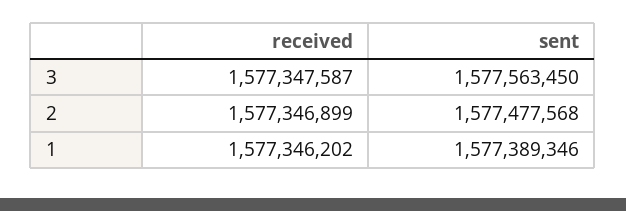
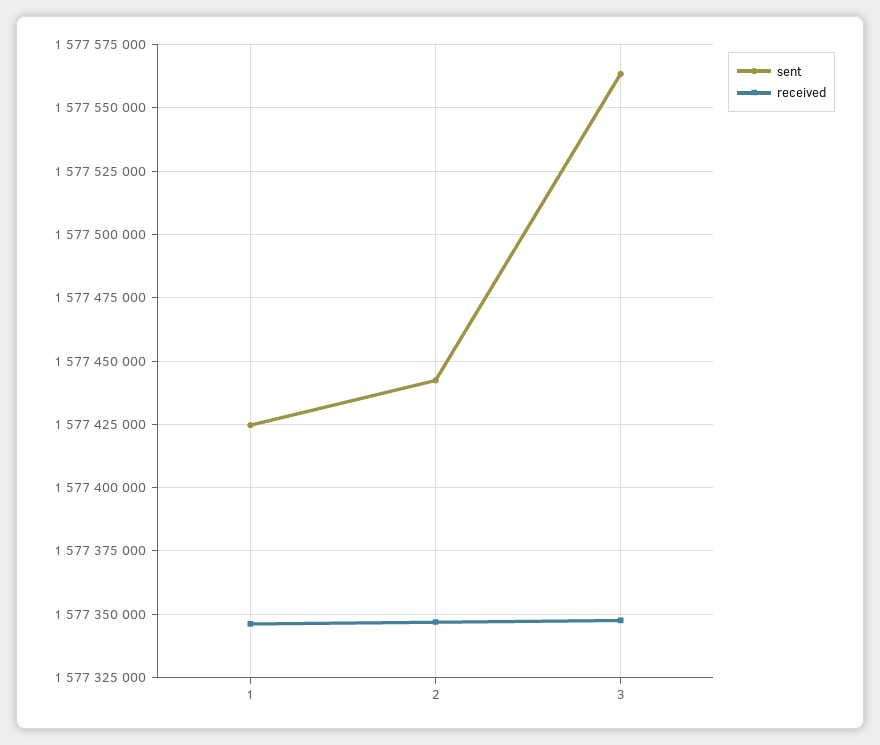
sent, 2: 1577477568 -> 1577442500
sent, 1: 1577389346 -> 1577425000

